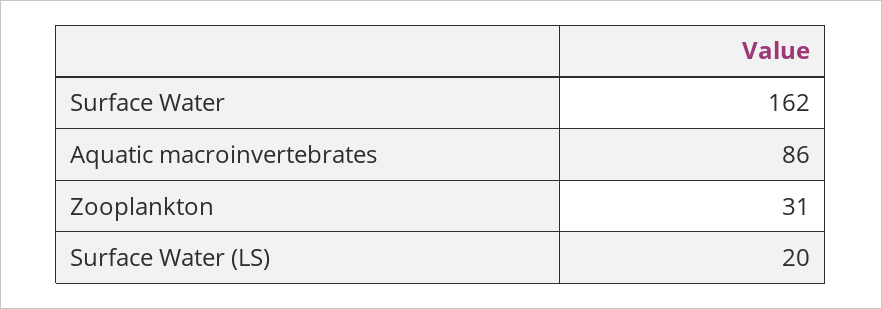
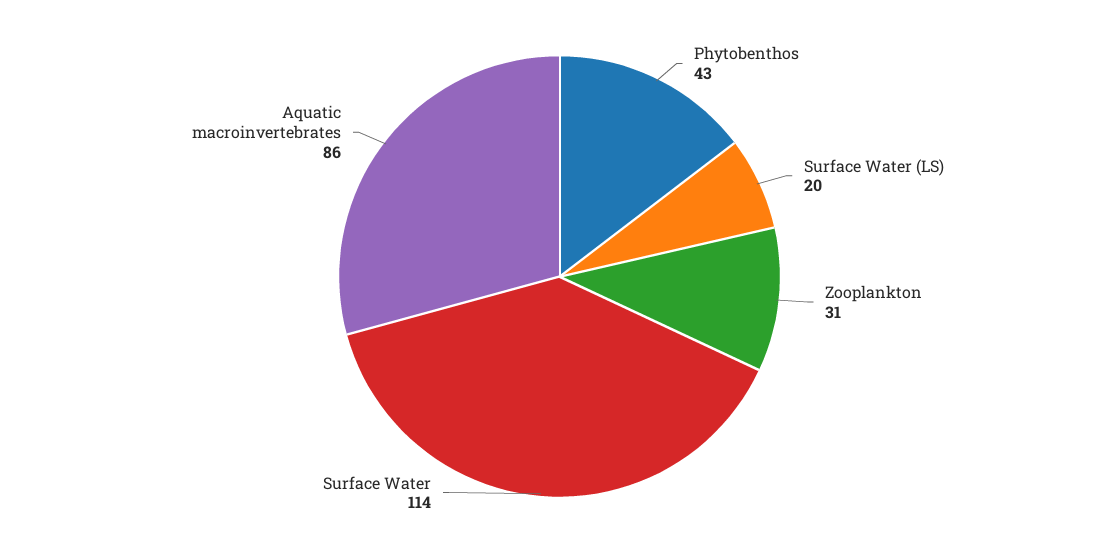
Surface Water: 162 -> 114
Phytobenthos: none -> 43

